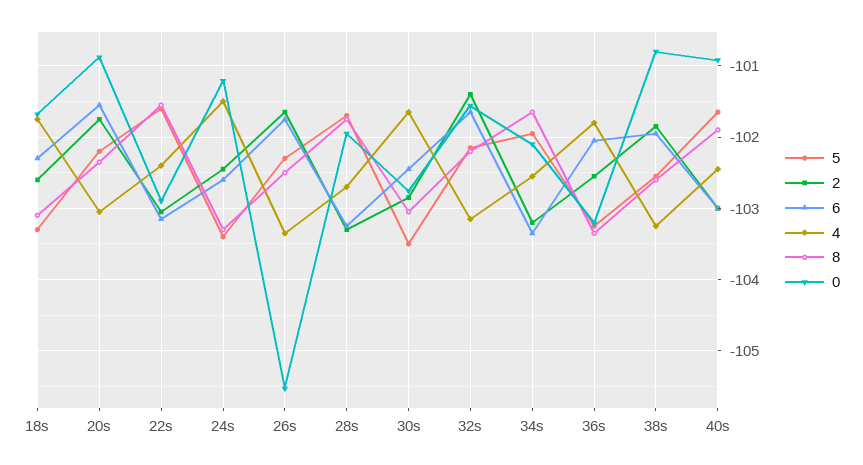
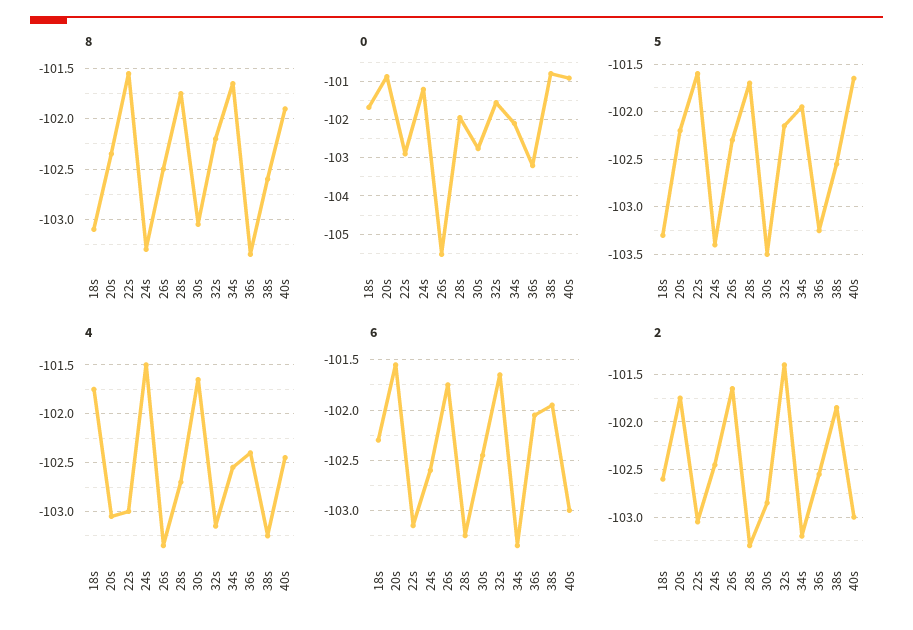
4, 22s: -102.4 -> -103
4, 36s: -101.8 -> -102.4

